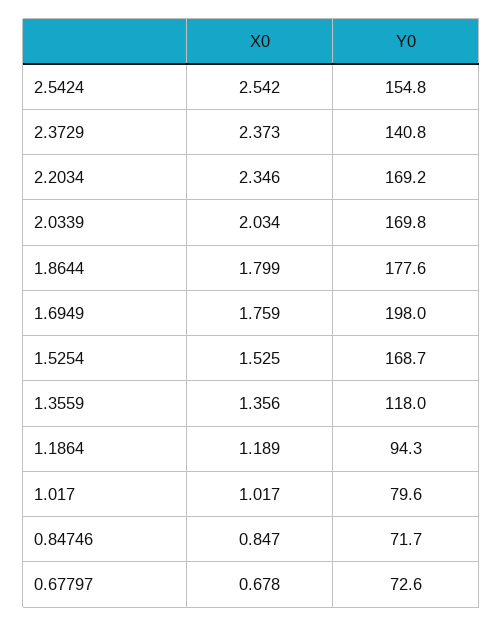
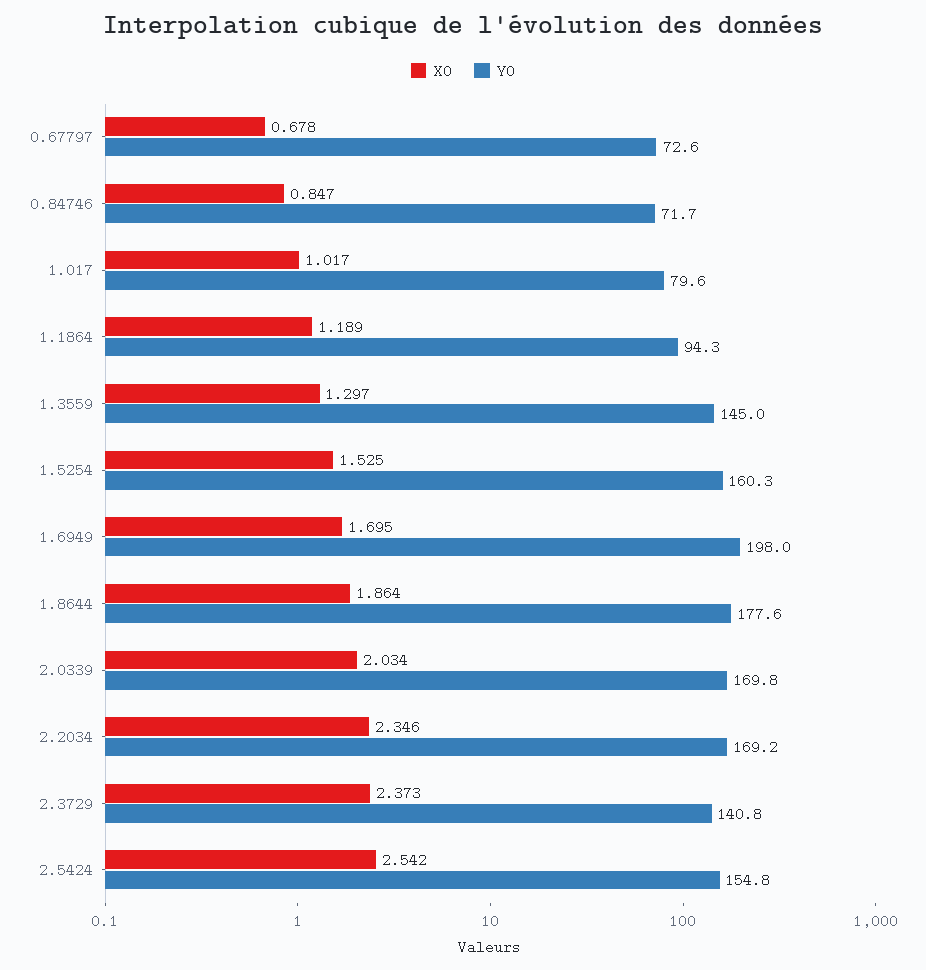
X0, 1.8644: 1.799 -> 1.864
X0, 1.6949: 1.759 -> 1.695
Y0, 1.5254: 168.7 -> 160.3
X0, 1.3559: 1.356 -> 1.297
Y0, 1.3559: 118 -> 145

